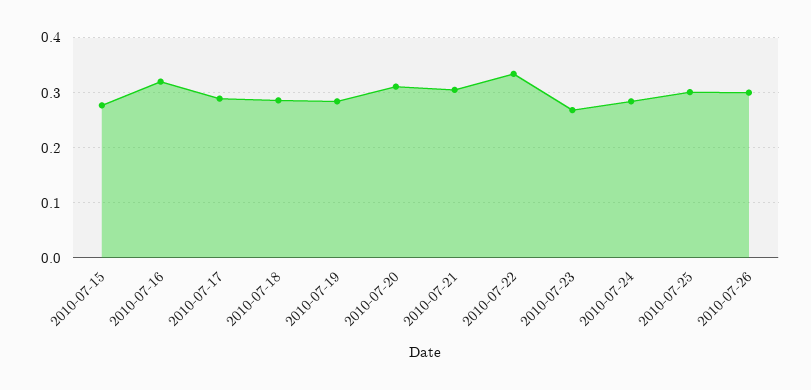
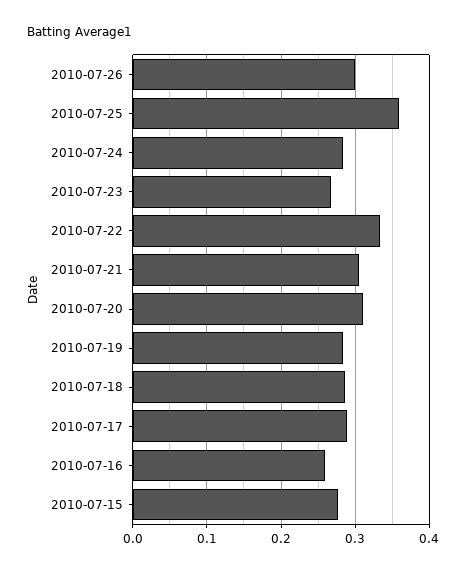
2010-07-16: 0.32 -> 0.26
2010-07-25: 0.3 -> 0.36

